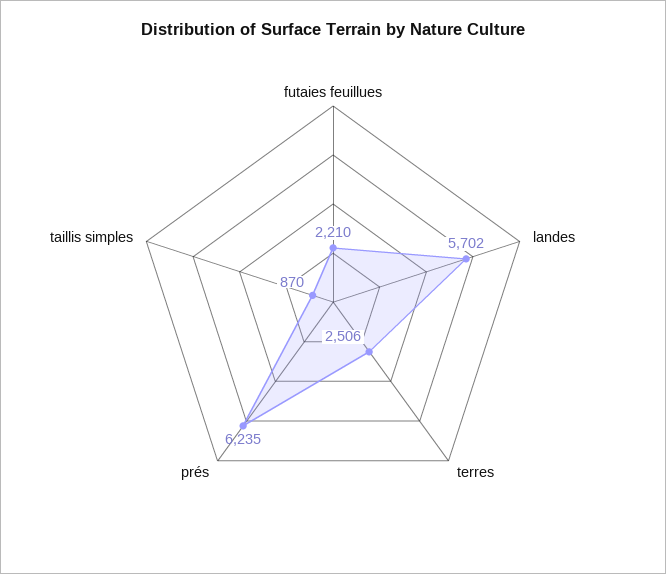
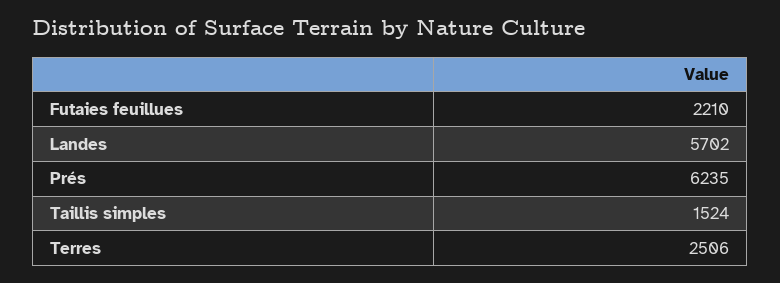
taillis simples: 870 -> 1524

